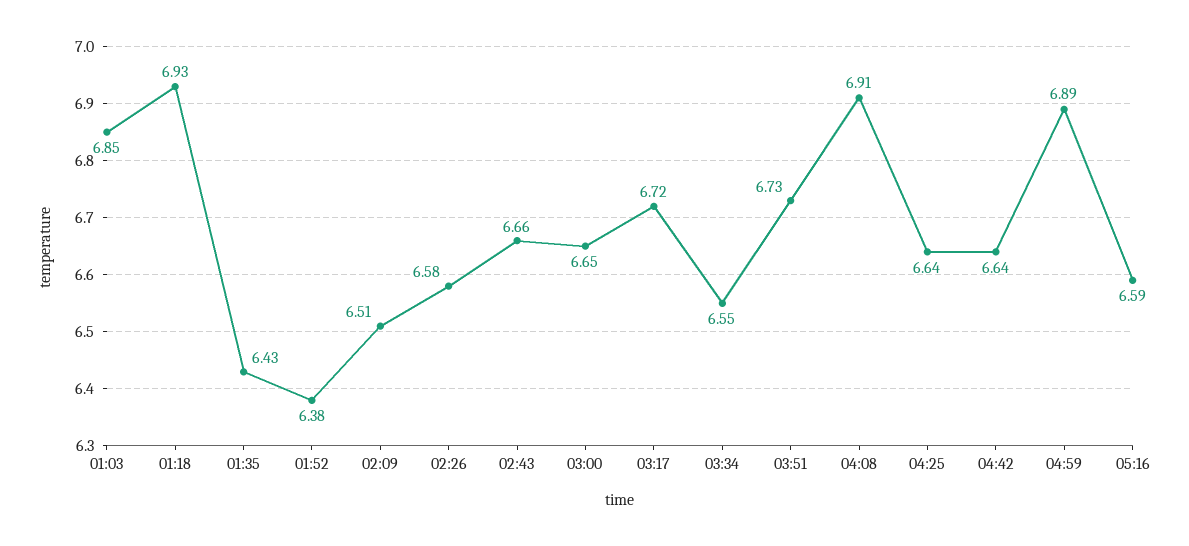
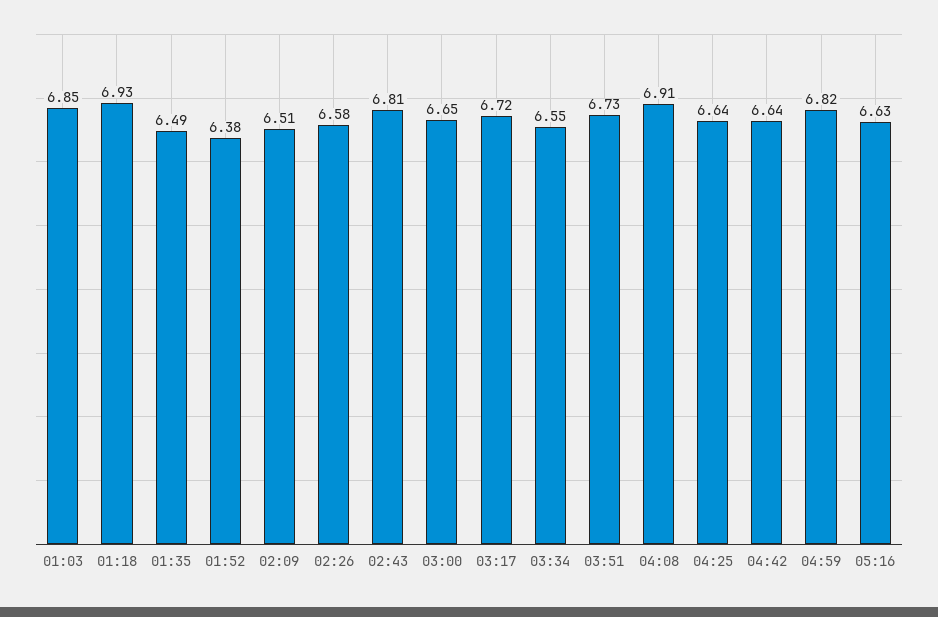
01:35: 6.43 -> 6.49
02:43: 6.66 -> 6.81
04:59: 6.89 -> 6.82
05:16: 6.59 -> 6.63

